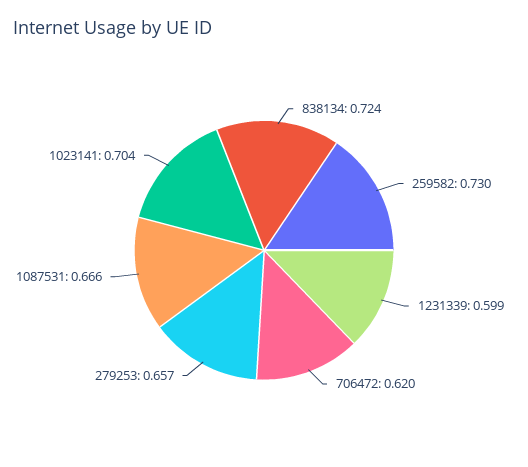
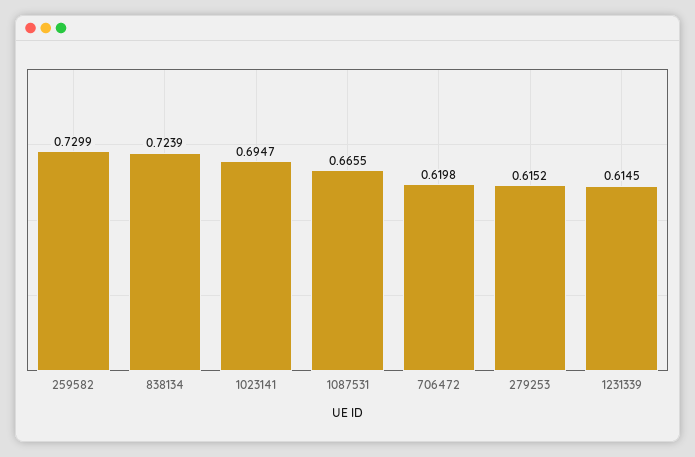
1231339: 0.599 -> 0.6145
279253: 0.657 -> 0.6152
1023141: 0.704 -> 0.6947

